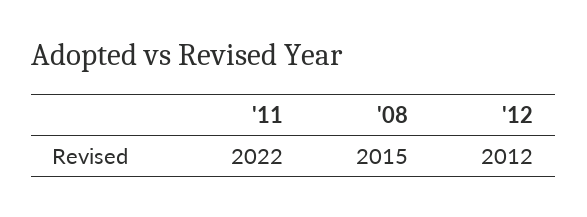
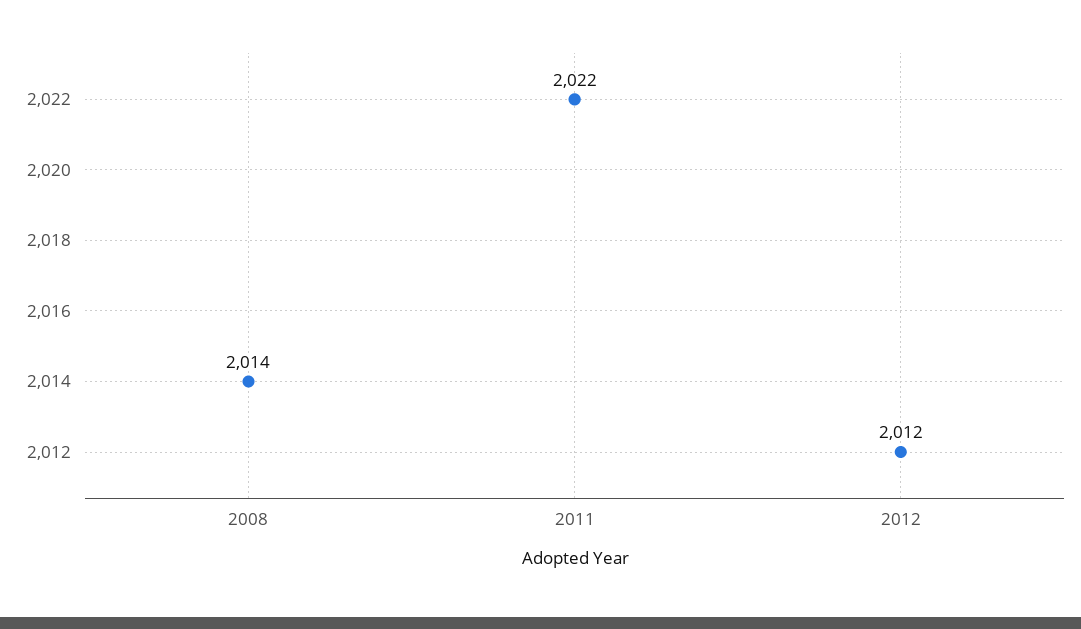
'08: 2015 -> 2014

